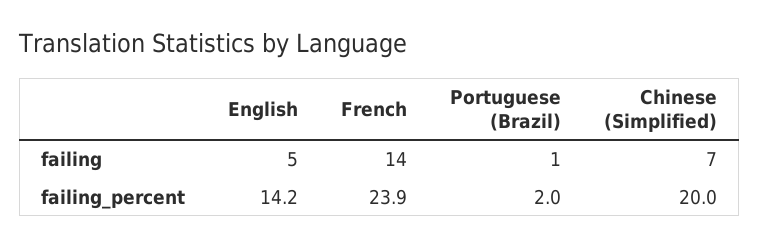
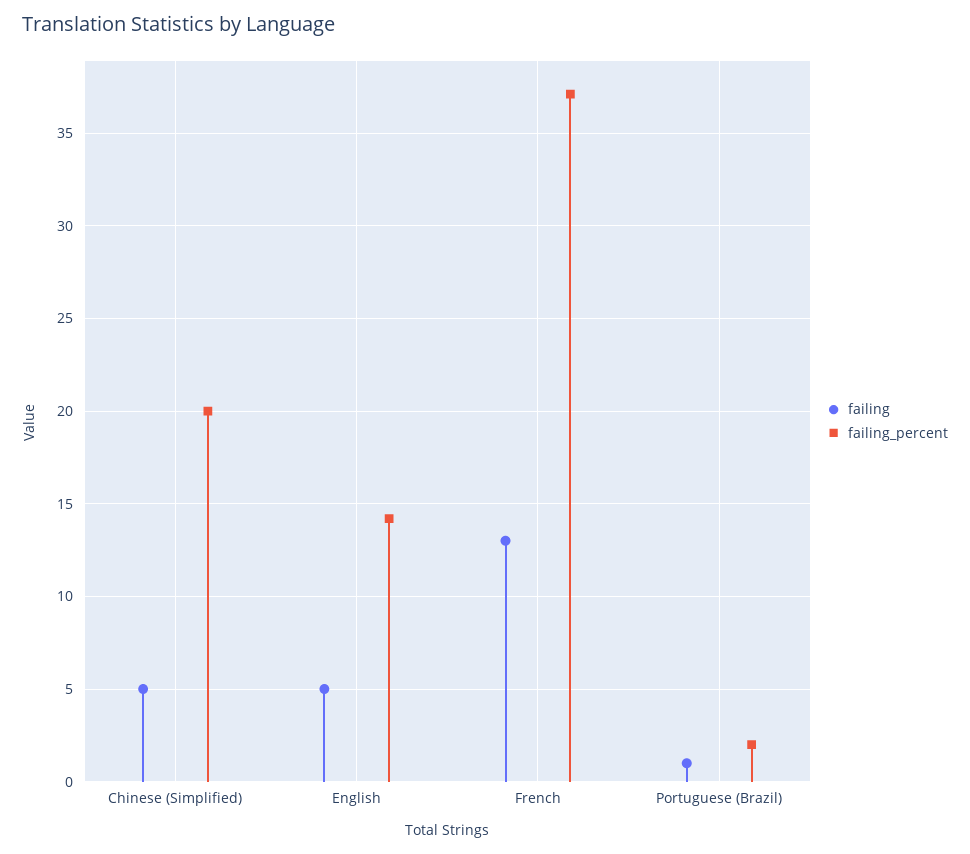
failing, French: 14 -> 13
failing, Chinese (Simplified): 7 -> 5
failing_percent, French: 23.9 -> 37

